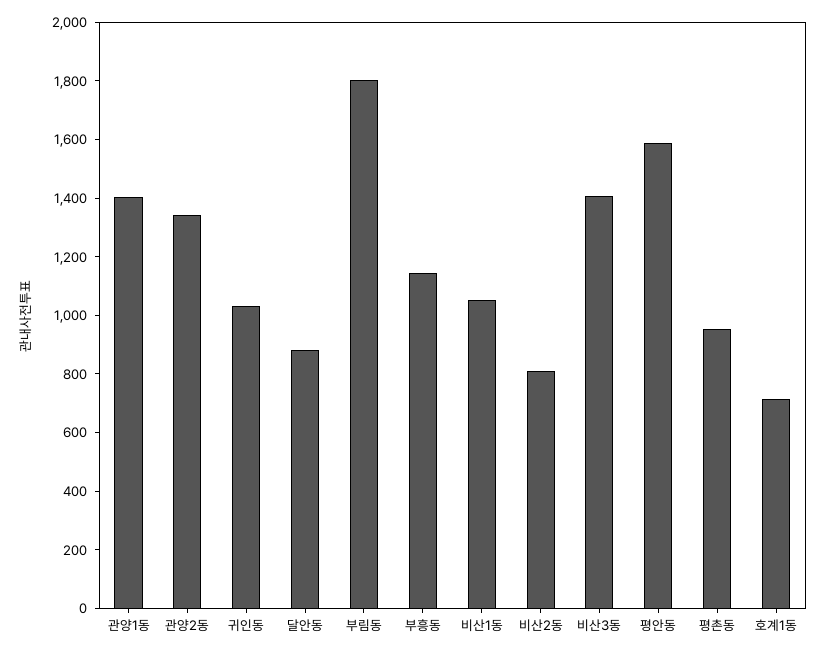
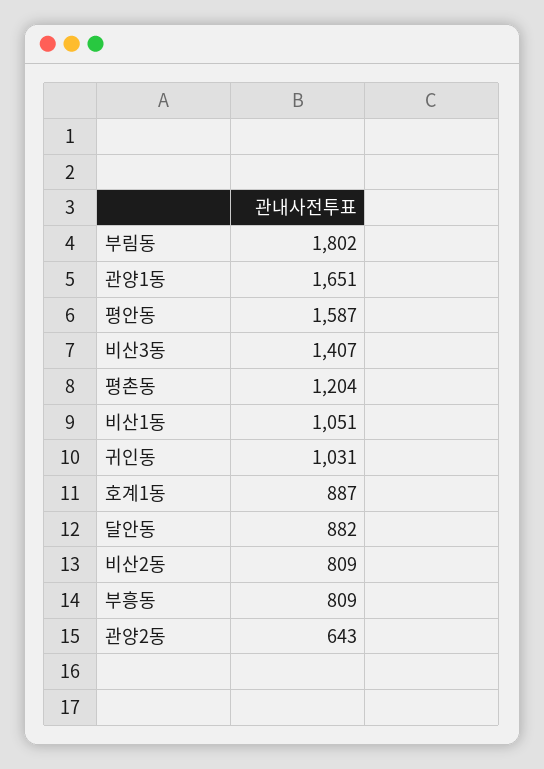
관양1동: 1400 -> 1651
관양2동: 1350 -> 643
부흥동: 1150 -> 809
평촌동: 950 -> 1204
호계1동: 700 -> 887

